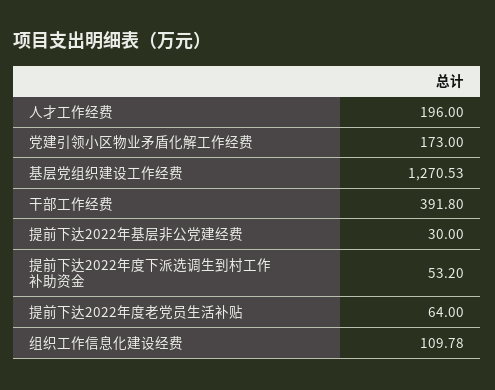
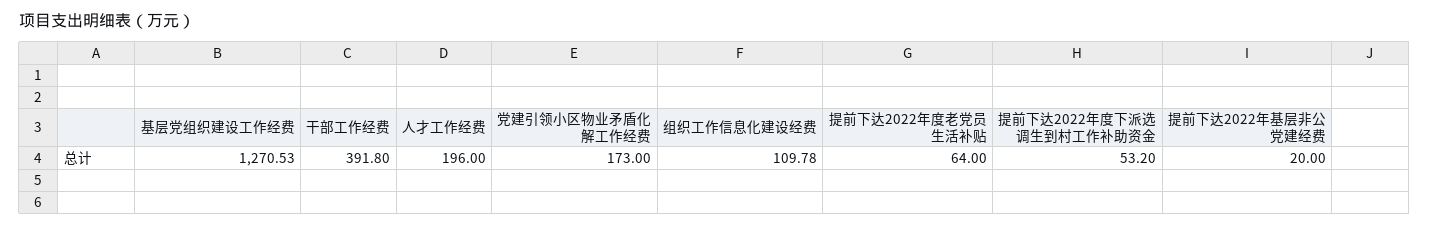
提前下达2022年基层非公党建经费: 30 -> 20

